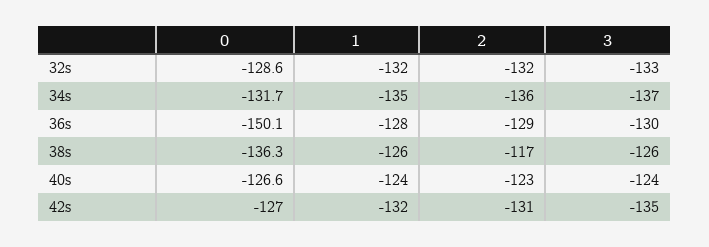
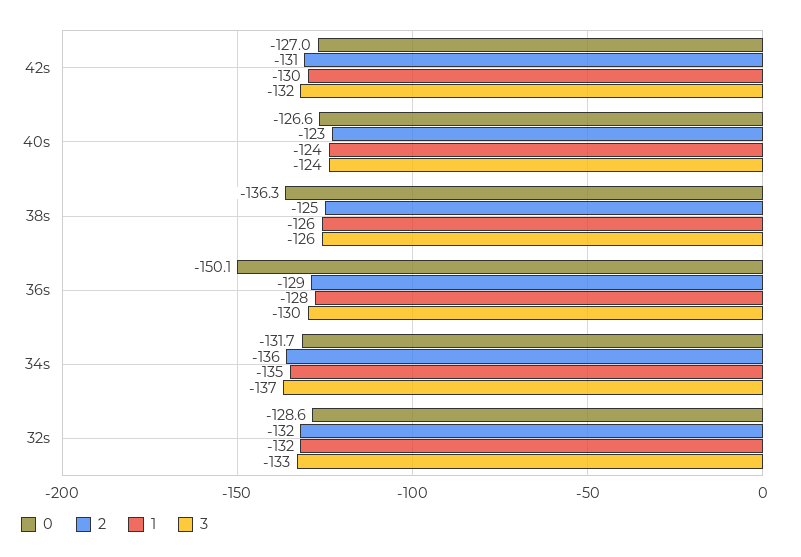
2, 38s: -117 -> -125
1, 42s: -132 -> -130
3, 42s: -135 -> -132

